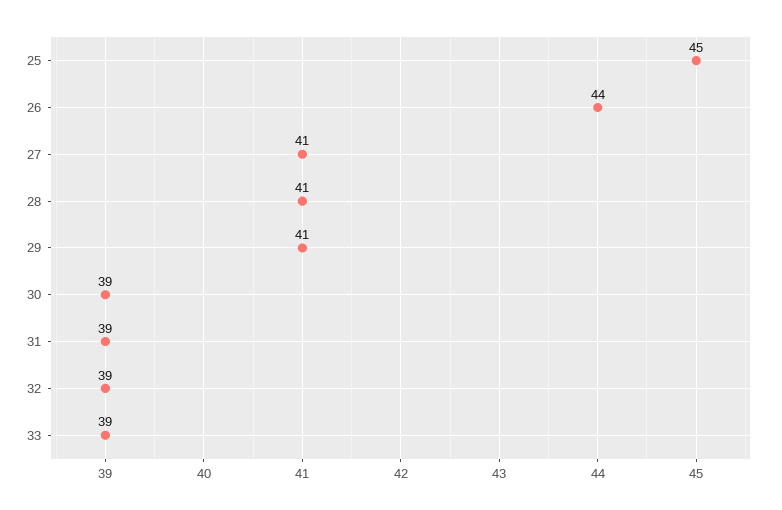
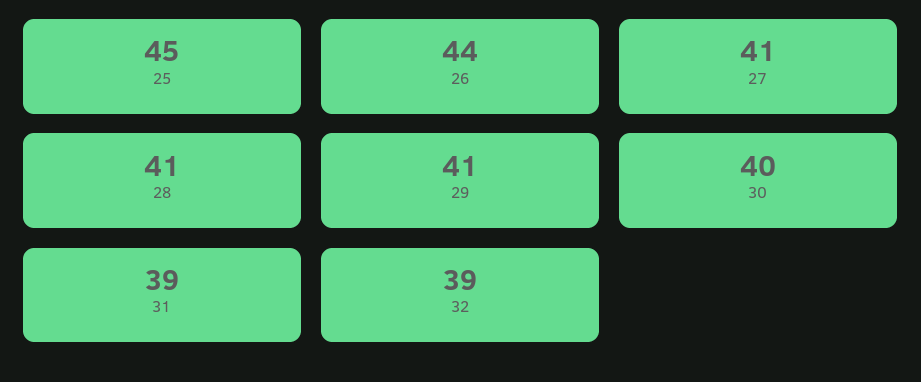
30: 39 -> 40
33: 39 -> none

